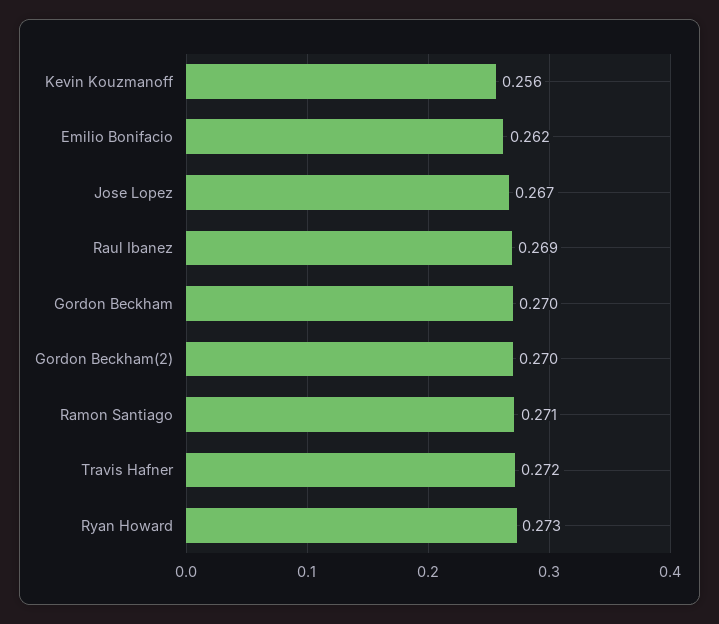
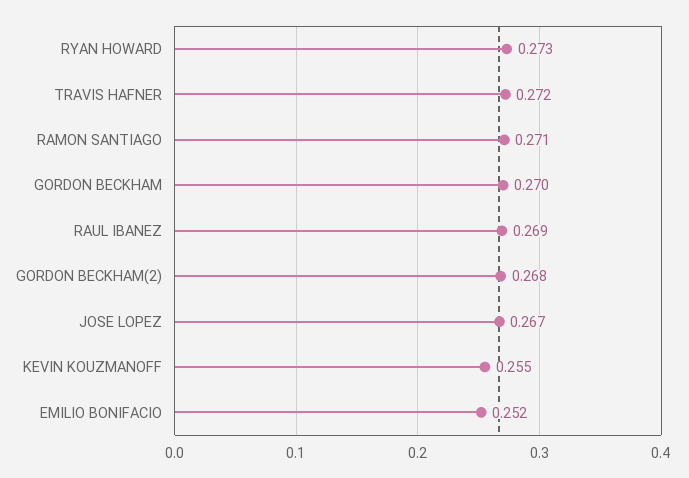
Kevin Kouzmanoff: 0.256 -> 0.255
Emilio Bonifacio: 0.262 -> 0.252
Gordon Beckham(2): 0.27 -> 0.268

